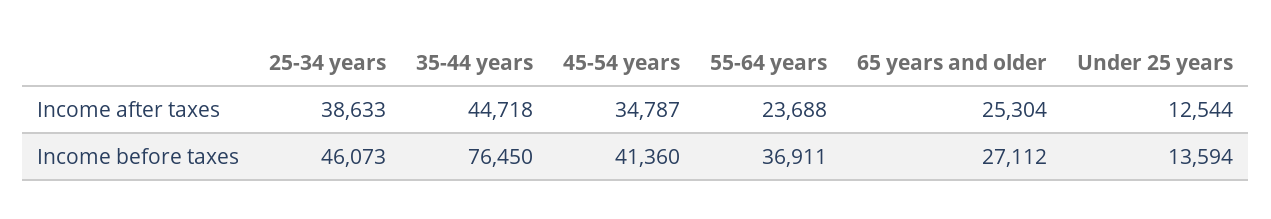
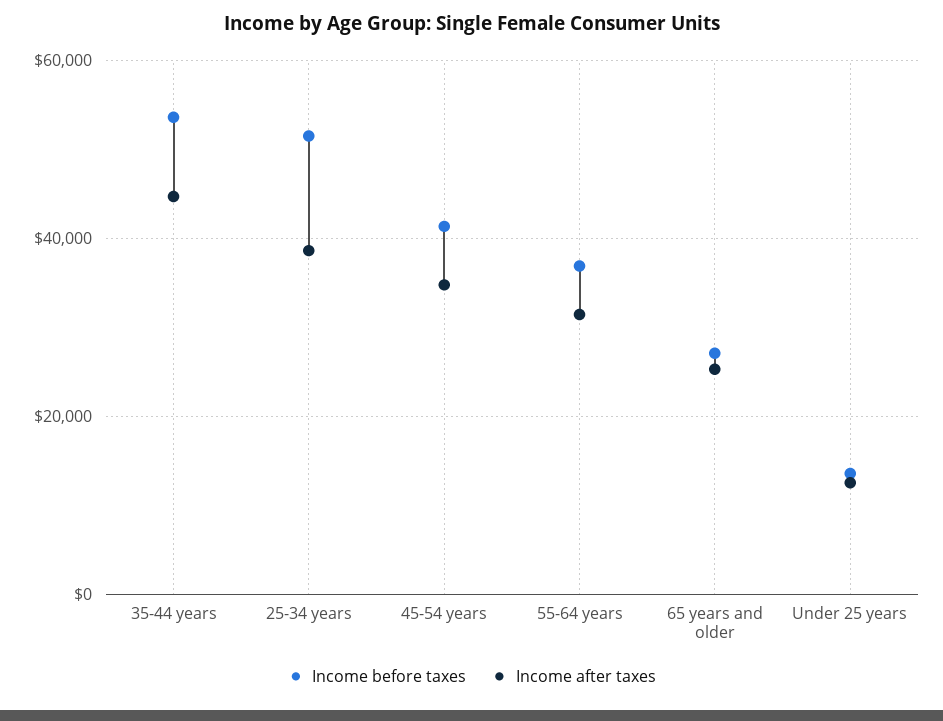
Income after taxes, 55-64 years: 23688 -> 32000
Income before taxes, 25-34 years: 46073 -> 52000
Income before taxes, 35-44 years: 76450 -> 54000

